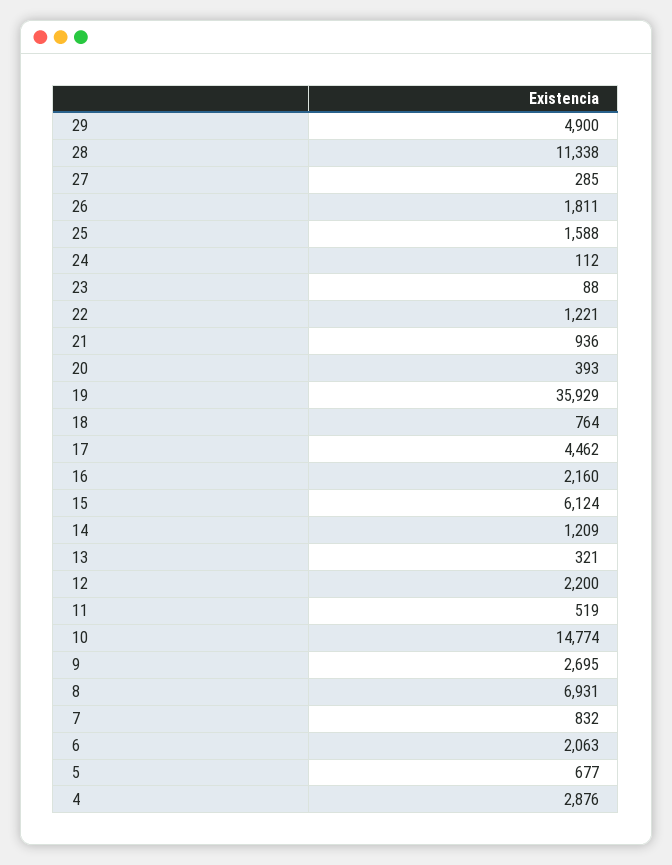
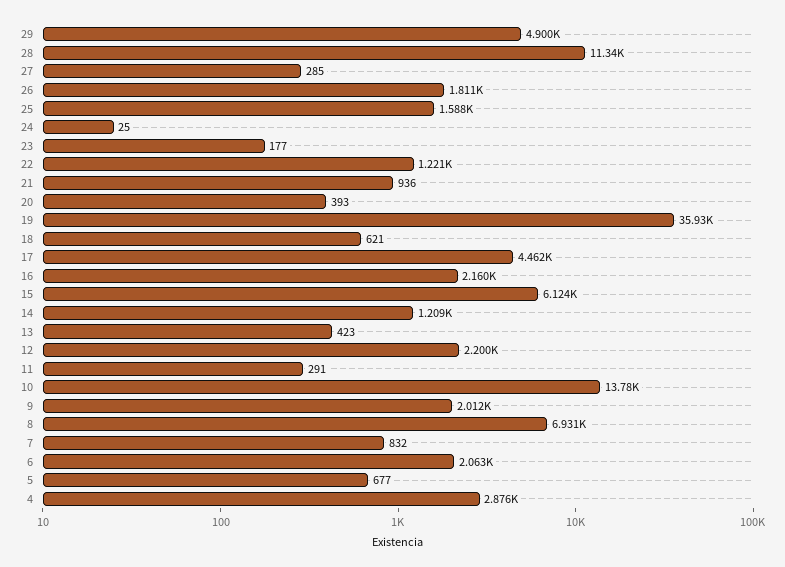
24: 112 -> 25
23: 88 -> 177
18: 764 -> 621
13: 321 -> 423
11: 519 -> 291
10: 14774 -> 13780
9: 2695 -> 2012

